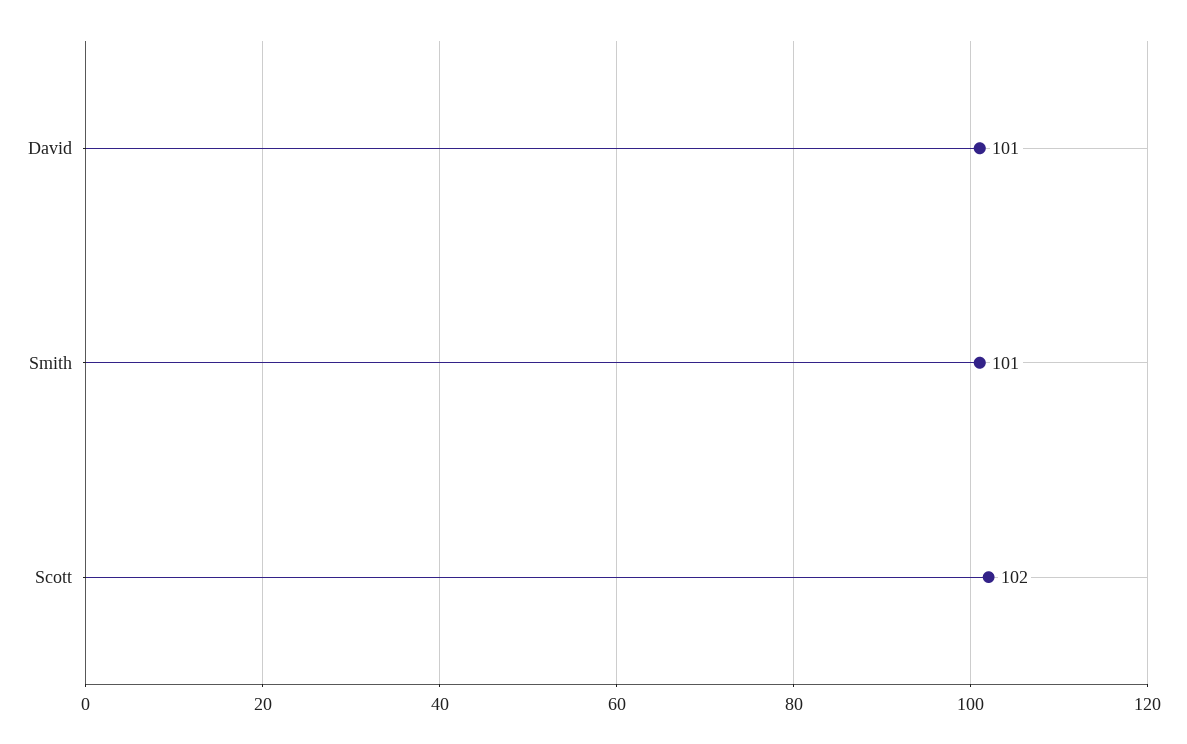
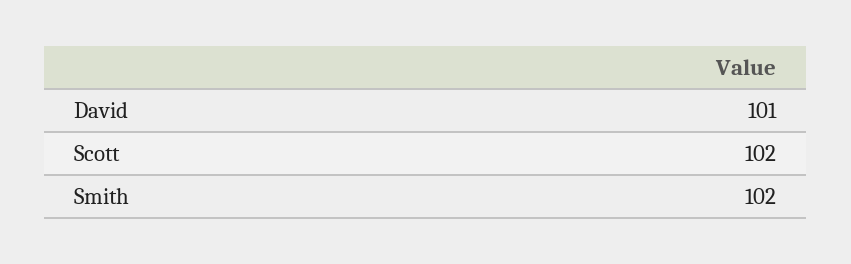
Smith: 101 -> 102

